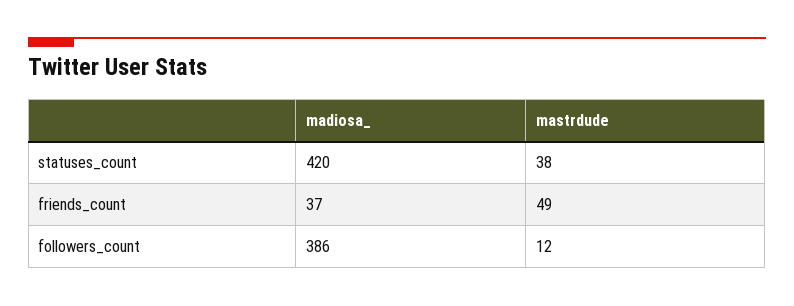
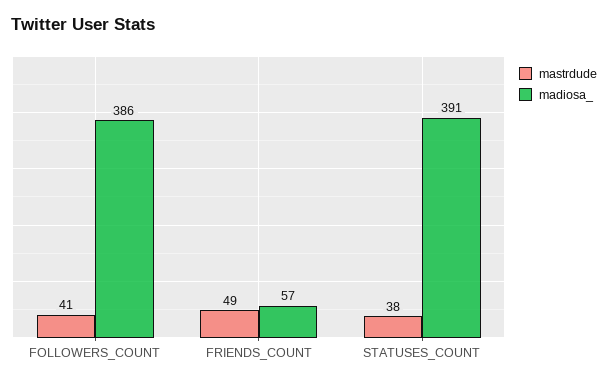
madiosa_, statuses_count: 420 -> 391
madiosa_, friends_count: 37 -> 57
mastrdude, followers_count: 12 -> 41

